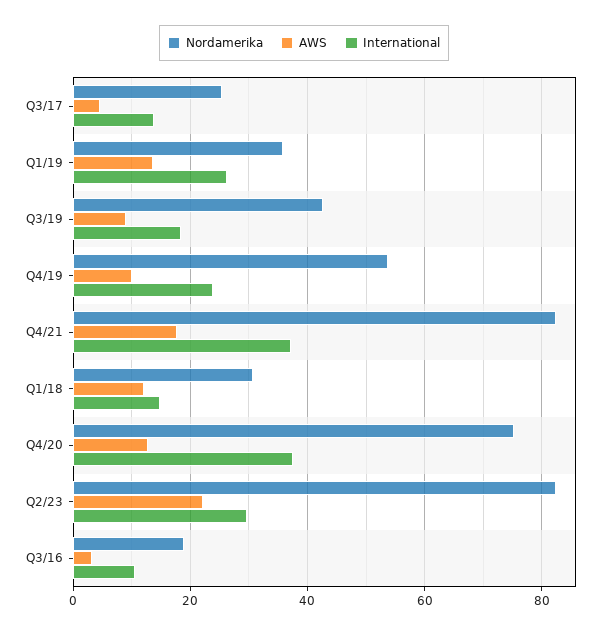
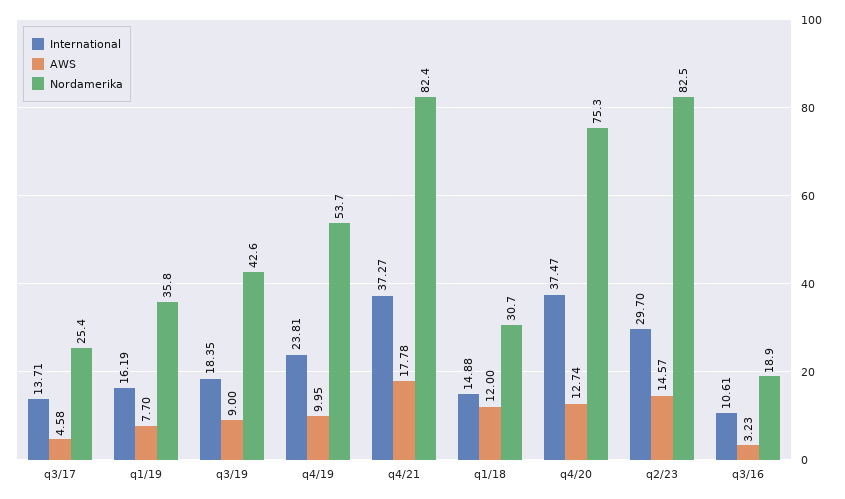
AWS, Q1/19: 14 -> 7.7
International, Q1/19: 26 -> 16.19
AWS, Q2/23: 22 -> 14.57

